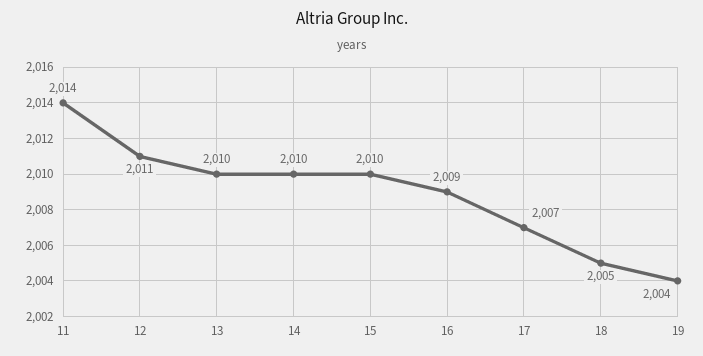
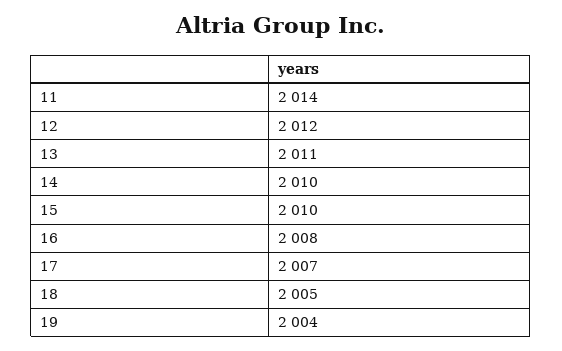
12: 2011 -> 2012
13: 2010 -> 2011
16: 2009 -> 2008

